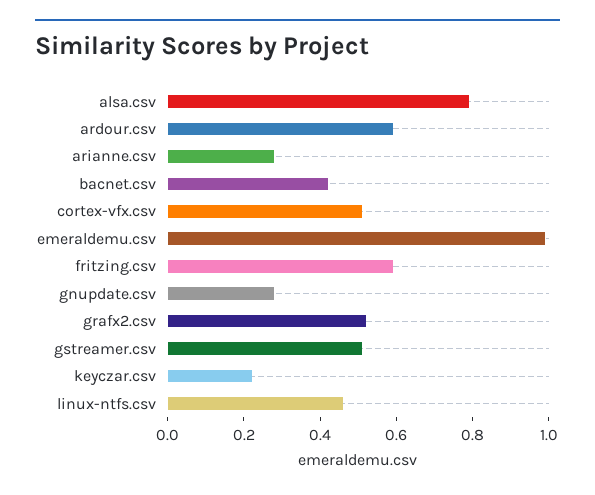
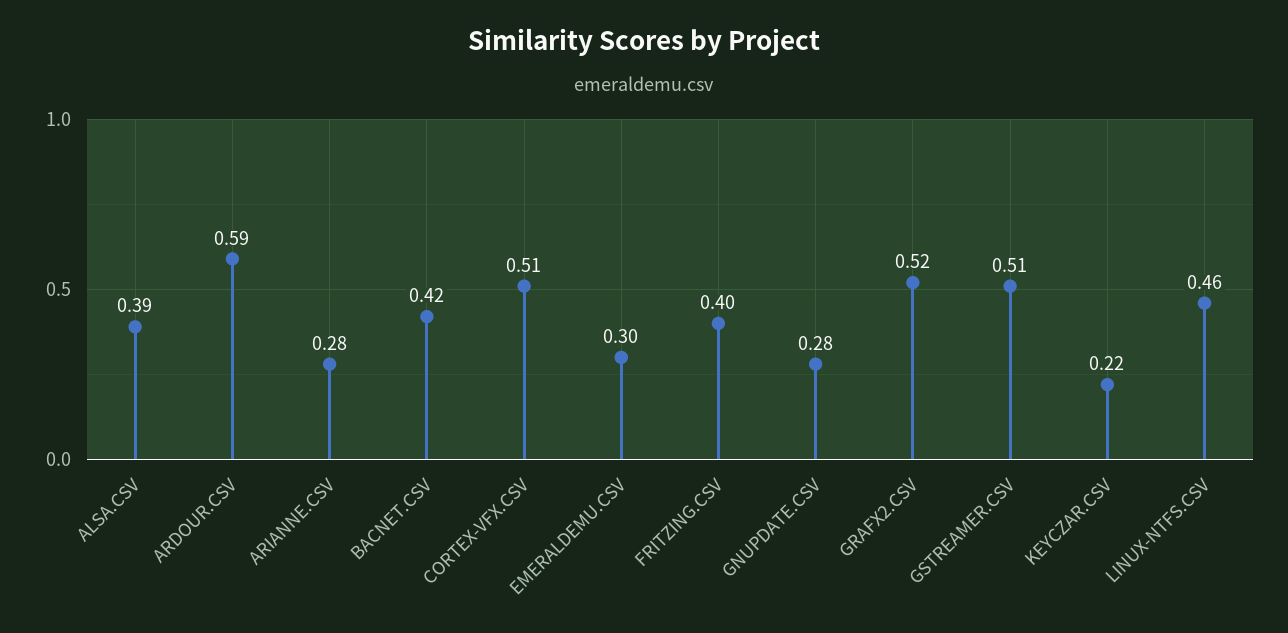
alsa.csv: 0.8 -> 0.39
emeraldemu.csv: 1 -> 0.3
fritzing.csv: 0.6 -> 0.4

